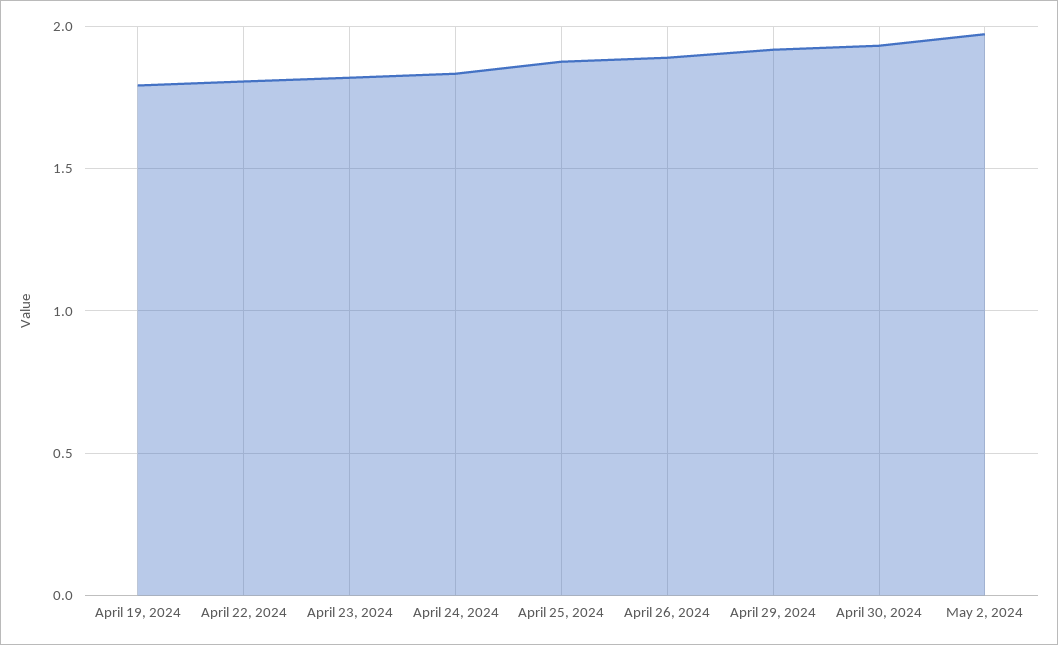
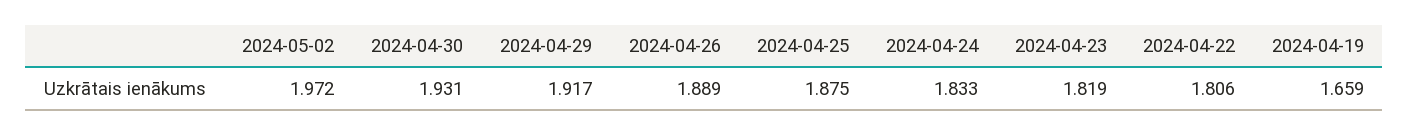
April 19, 2024: 1.8 -> 1.659

